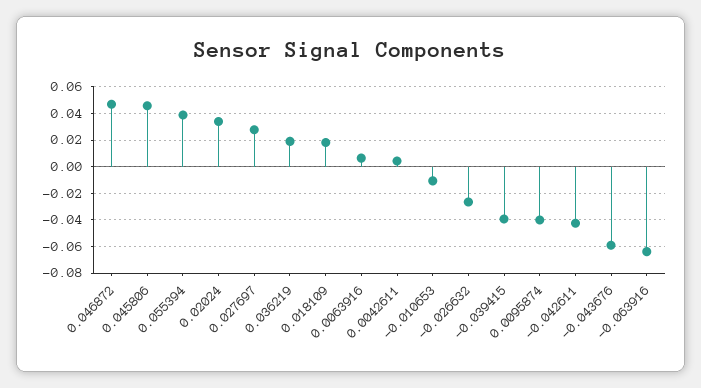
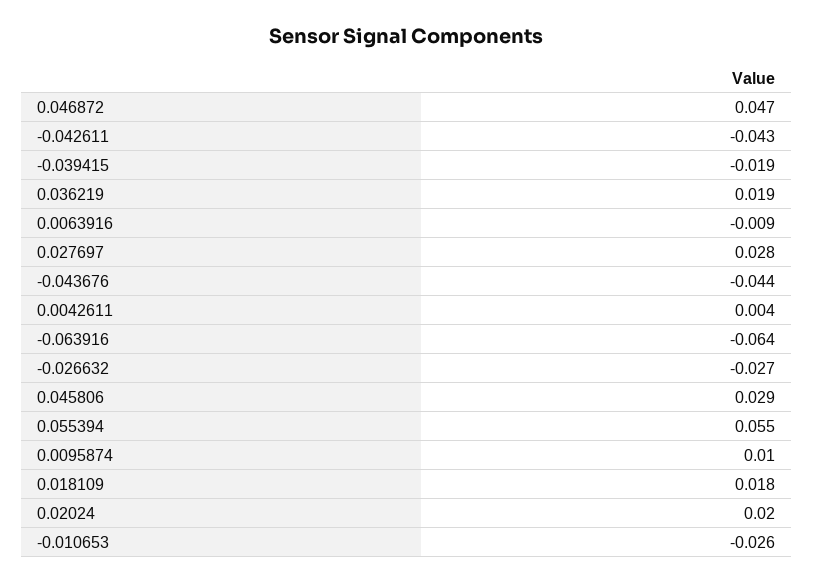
0.045806: 0.045 -> 0.029
0.055394: 0.04 -> 0.055
0.02024: 0.035 -> 0.02
0.0063916: 0.005 -> -0.009
-0.010653: -0.01 -> -0.026
-0.039415: -0.04 -> -0.019
0.0095874: -0.04 -> 0.01
-0.043676: -0.06 -> -0.044

